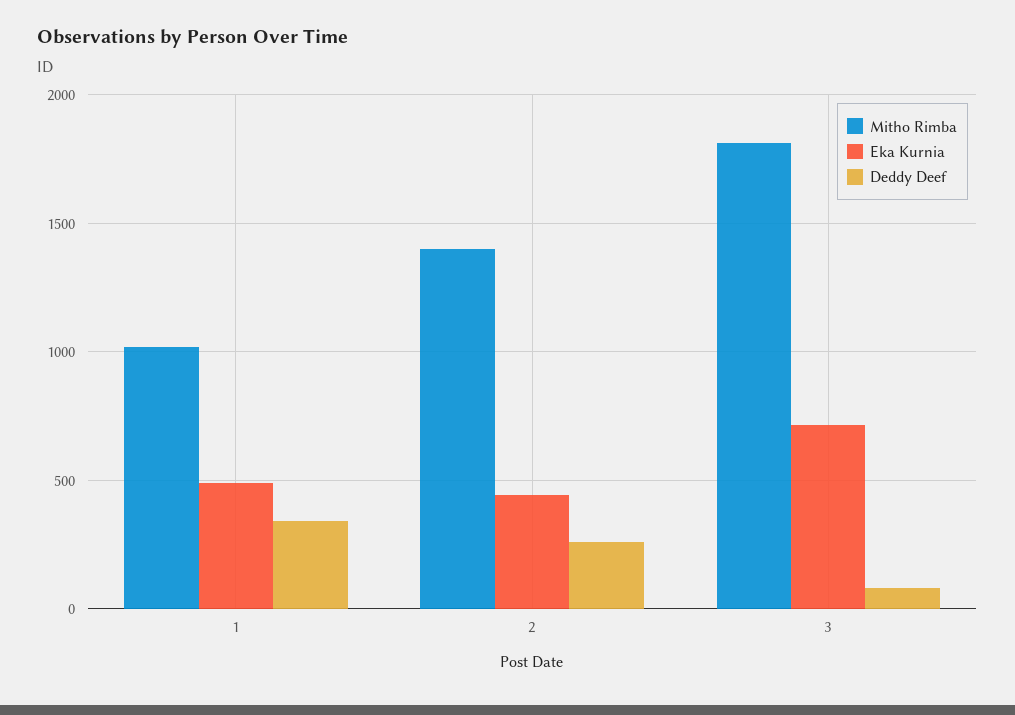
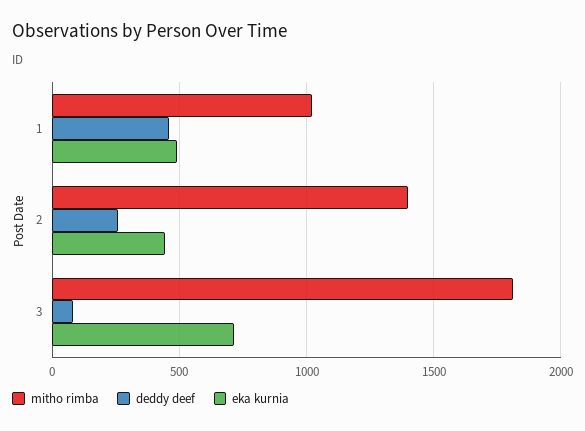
Deddy Deef, 1: 350 -> 450

